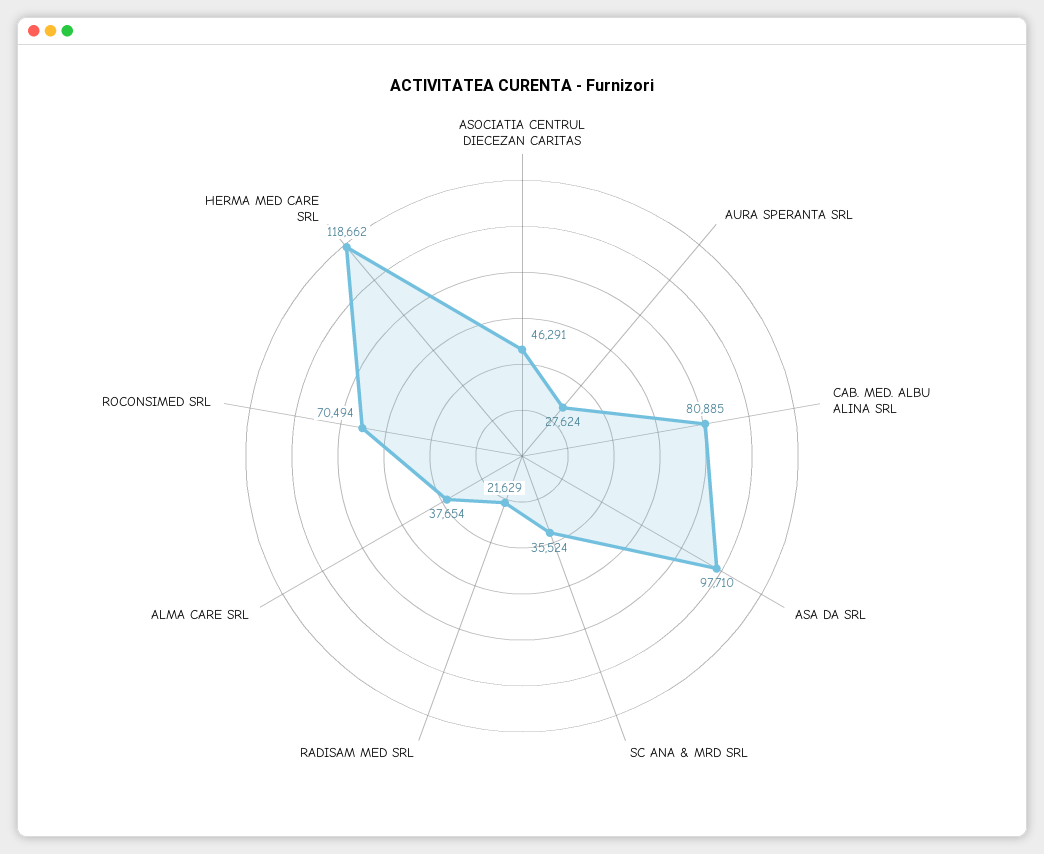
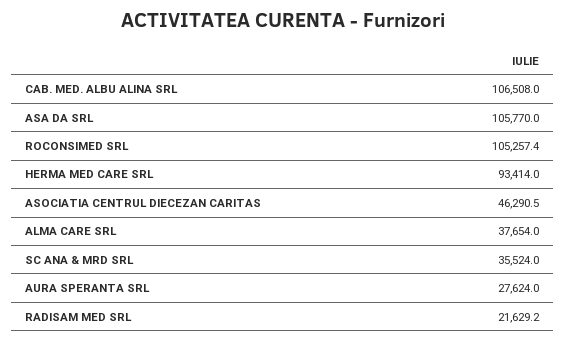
CAB. MED. ALBU ALINA SRL: 80885 -> 106508
ASA DA SRL: 97710 -> 105770
ROCONSIMED SRL: 70494 -> 105257.4
HERMA MED CARE SRL: 118662 -> 93414

